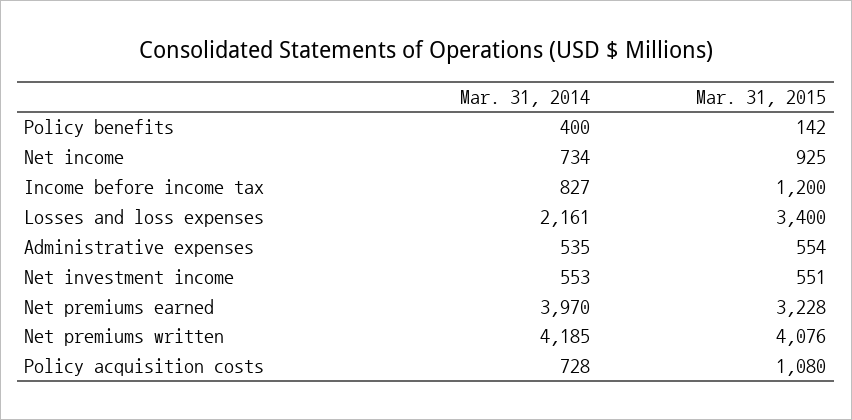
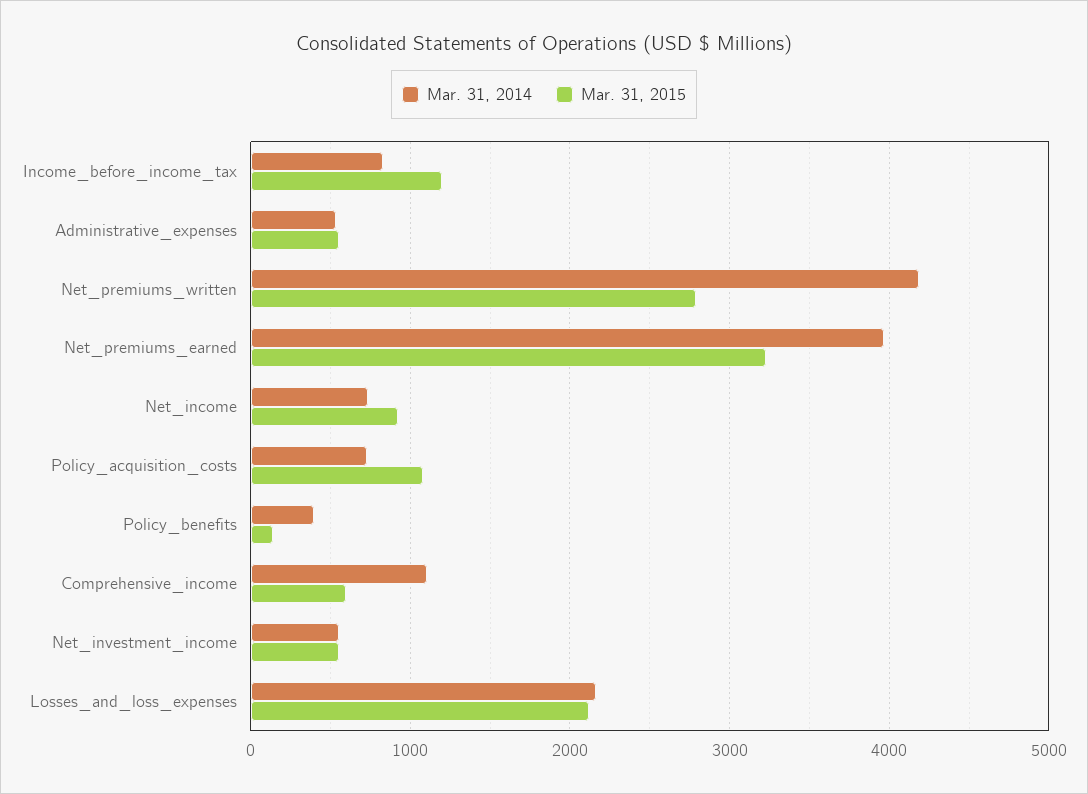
Mar. 31, 2015, Losses and loss expenses: 3400 -> 2100
Mar. 31, 2015, Net premiums written: 4076 -> 2800
Mar. 31, 2014, Comprehensive_income: none -> 1100
Mar. 31, 2015, Comprehensive_income: none -> 600

